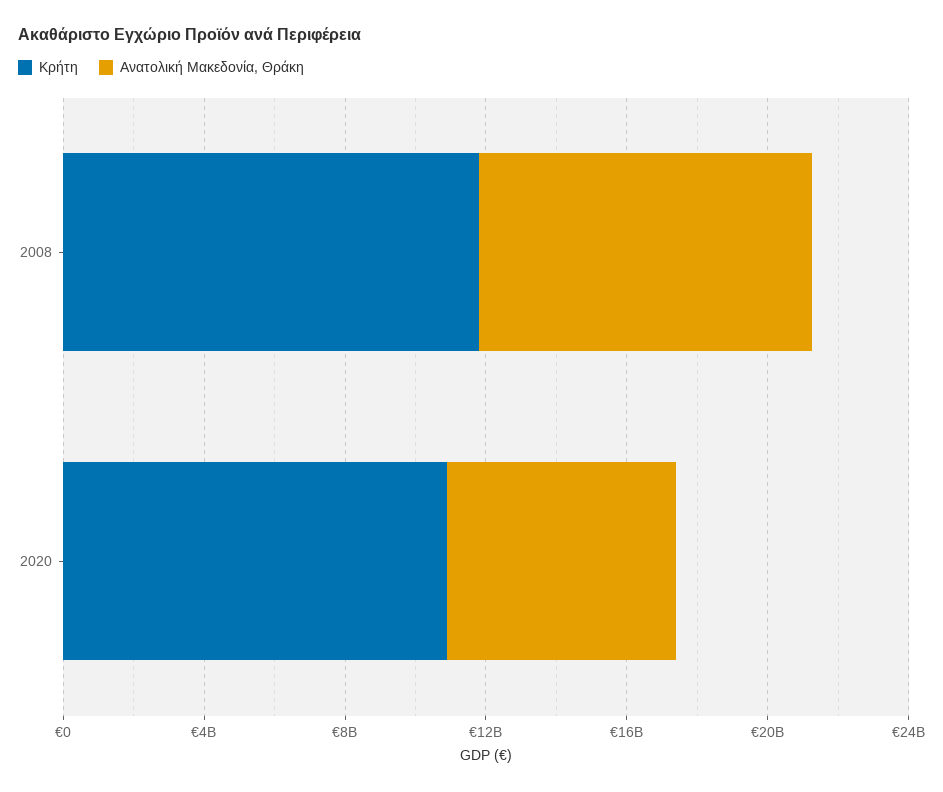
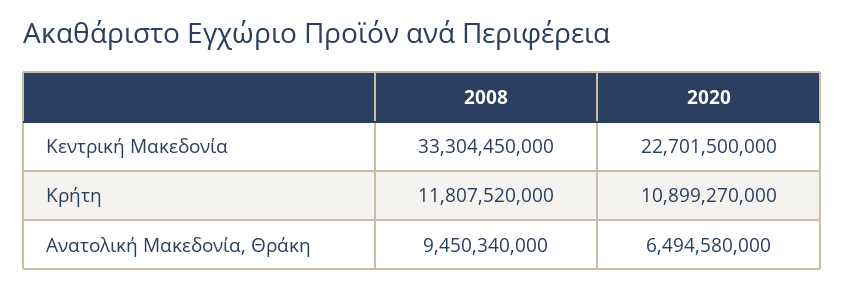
Κεντρική Μακεδονία, 2008: none -> 33304450000
Κεντρική Μακεδονία, 2020: none -> 22701500000

